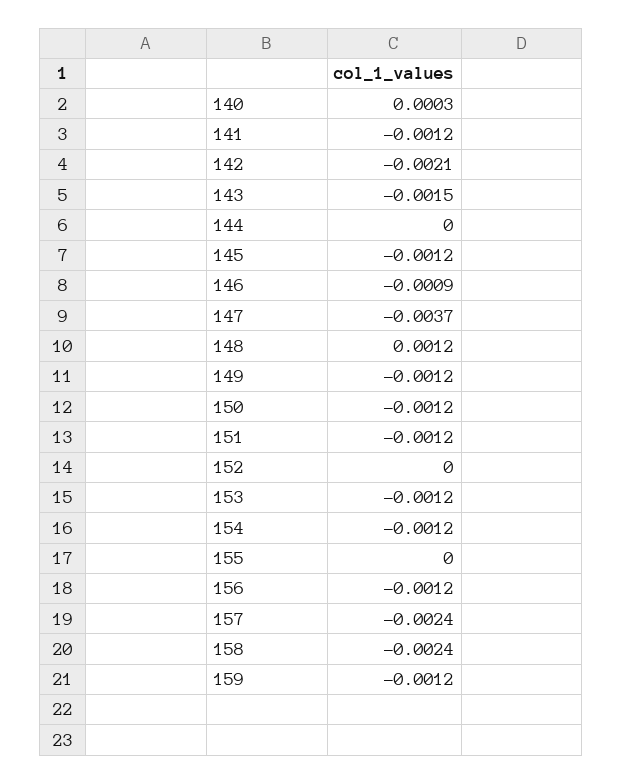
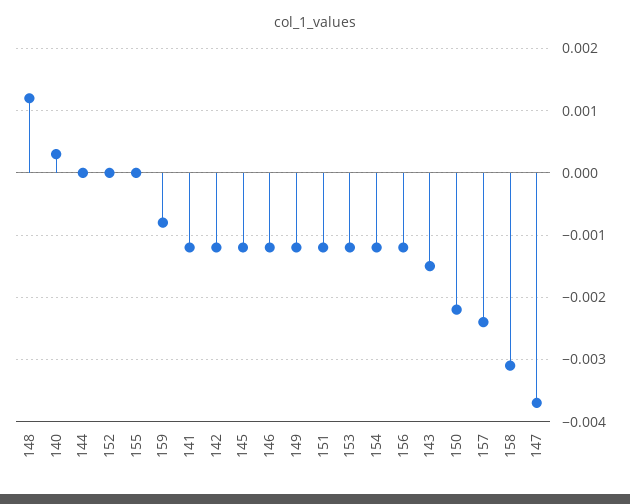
142: -0.0021 -> -0.0012
146: -0.0009 -> -0.0012
150: -0.0012 -> -0.0022
158: -0.0024 -> -0.0031
159: -0.0012 -> -0.0008

